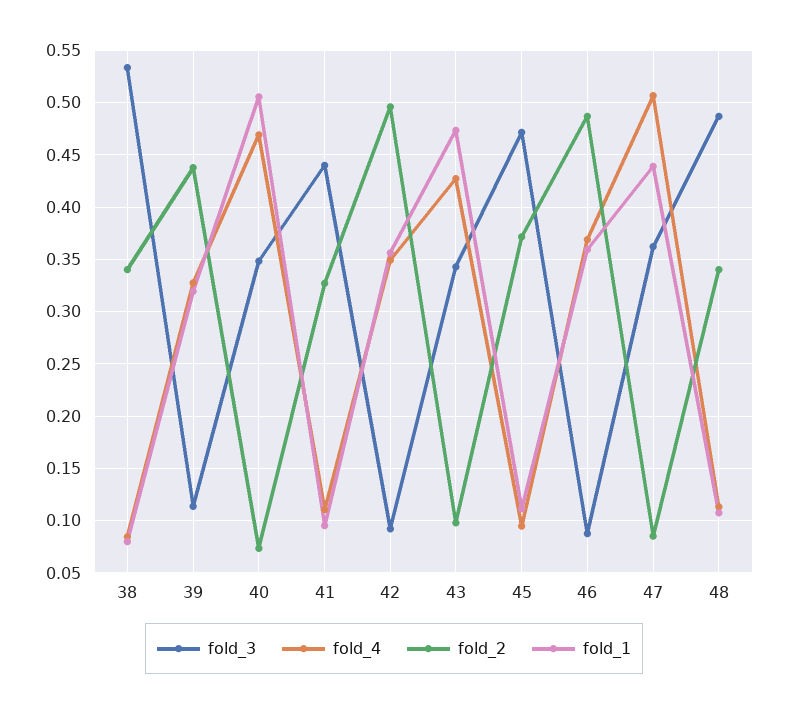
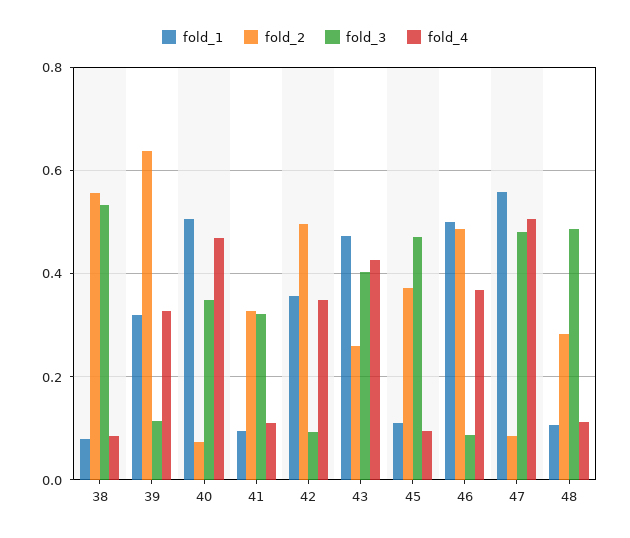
fold_2, 38: 0.34 -> 0.56
fold_2, 39: 0.44 -> 0.64
fold_3, 41: 0.44 -> 0.32
fold_3, 43: 0.34 -> 0.4
fold_2, 43: 0.1 -> 0.26
fold_1, 46: 0.36 -> 0.5
fold_3, 47: 0.36 -> 0.48
fold_1, 47: 0.44 -> 0.56
fold_2, 48: 0.34 -> 0.28

